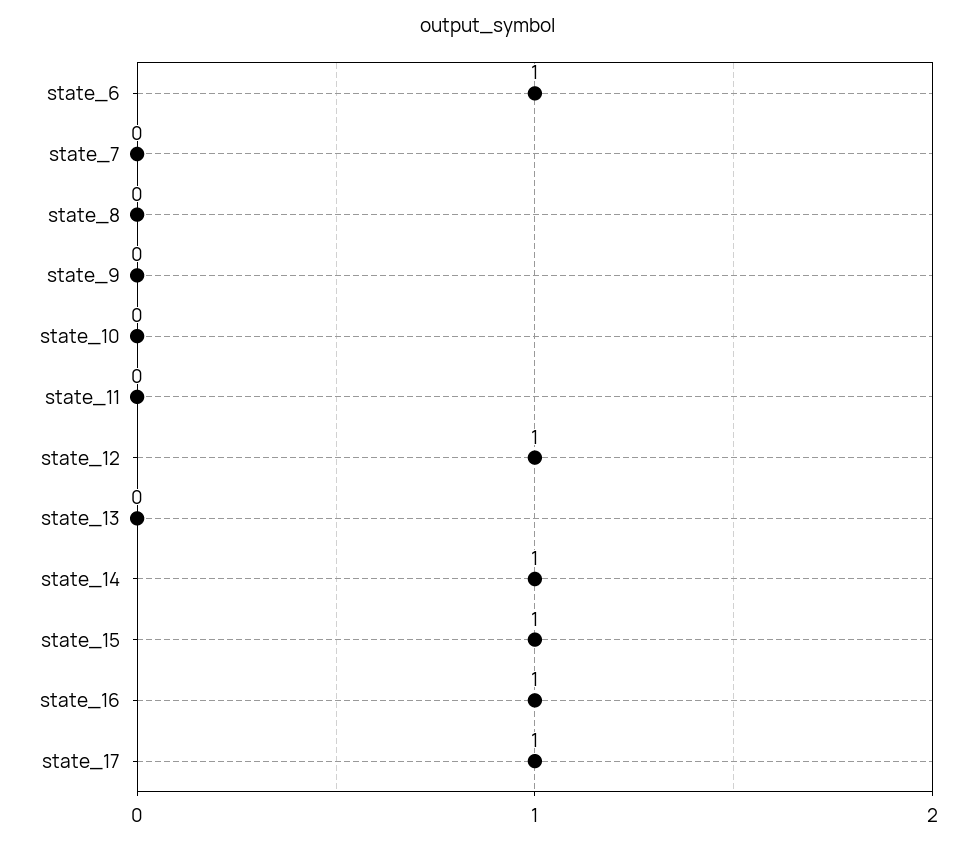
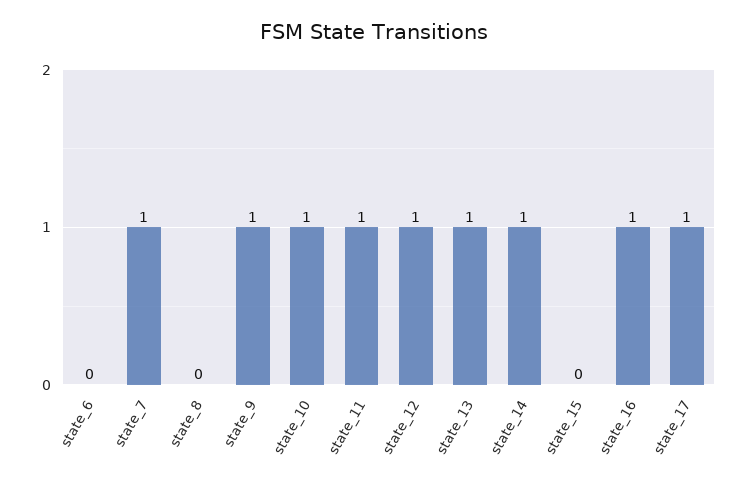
state_6: 1 -> 0
state_7: 0 -> 1
state_9: 0 -> 1
state_10: 0 -> 1
state_11: 0 -> 1
state_13: 0 -> 1
state_15: 1 -> 0

